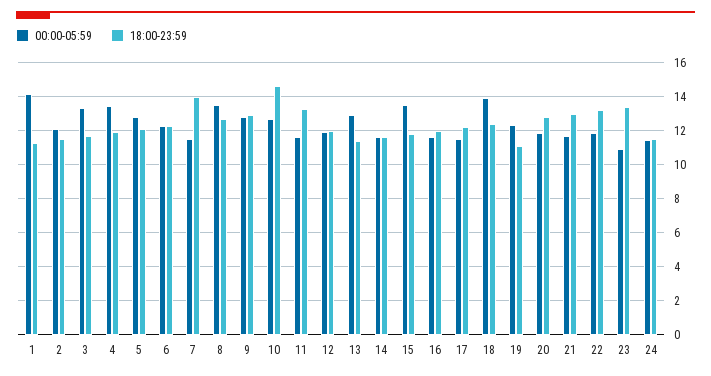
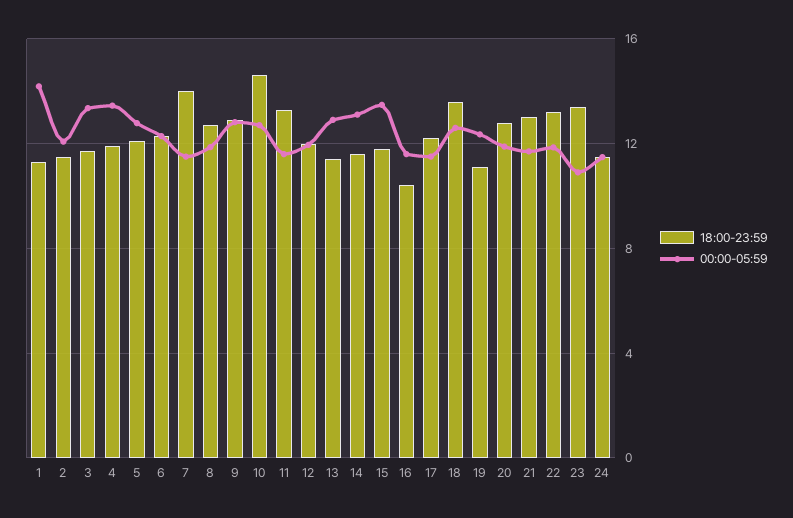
00:00-05:59, 8: 13.5 -> 12
00:00-05:59, 14: 11.5 -> 13
18:00-23:59, 16: 12 -> 10.5
00:00-05:59, 18: 14 -> 12.5
18:00-23:59, 18: 12.5 -> 13.5

